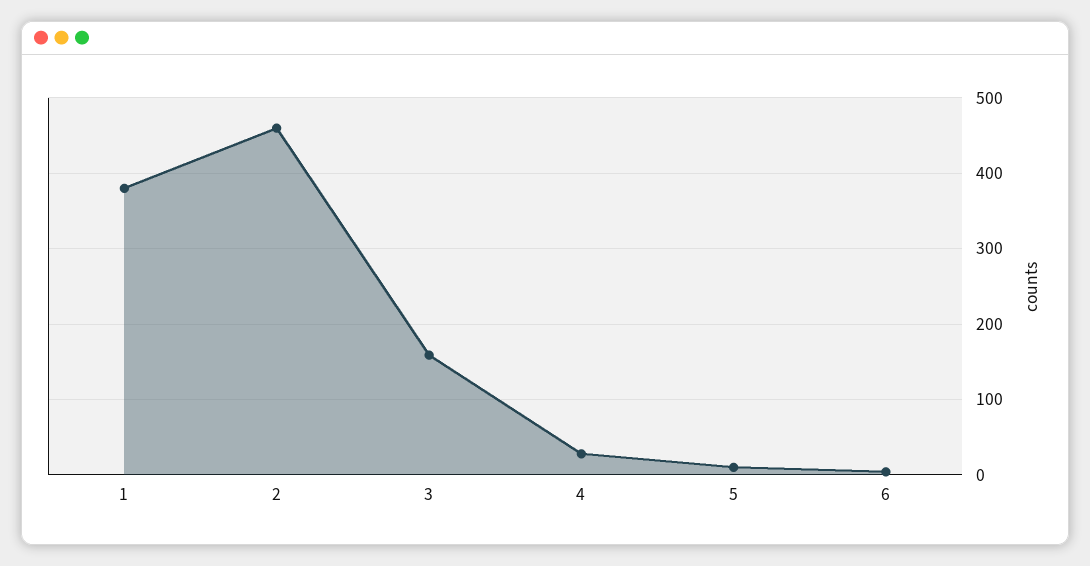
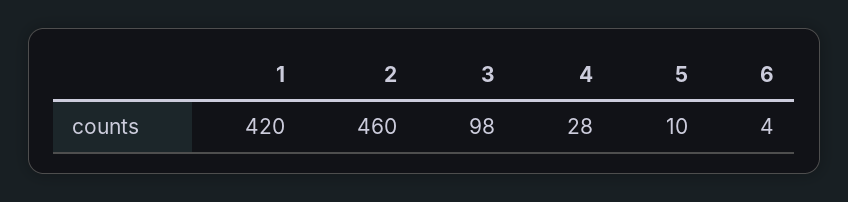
1: 380 -> 420
3: 160 -> 98

